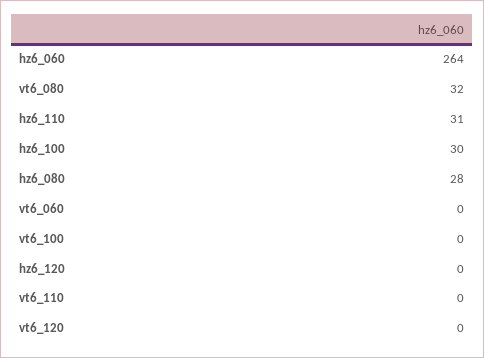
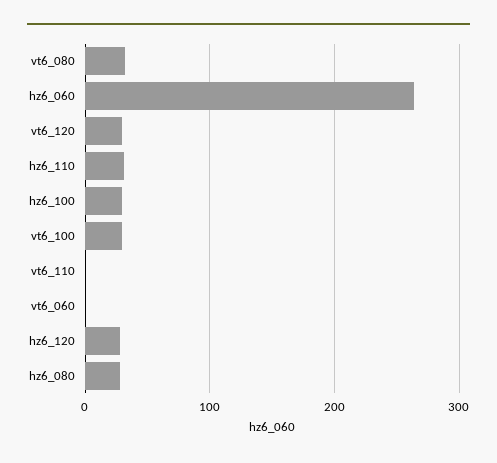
vt6_100: 0 -> 30
hz6_120: 0 -> 30
vt6_120: 0 -> 30

